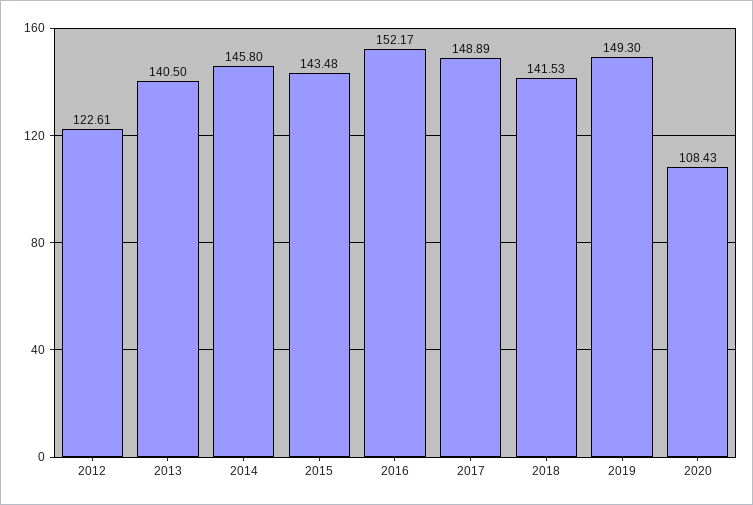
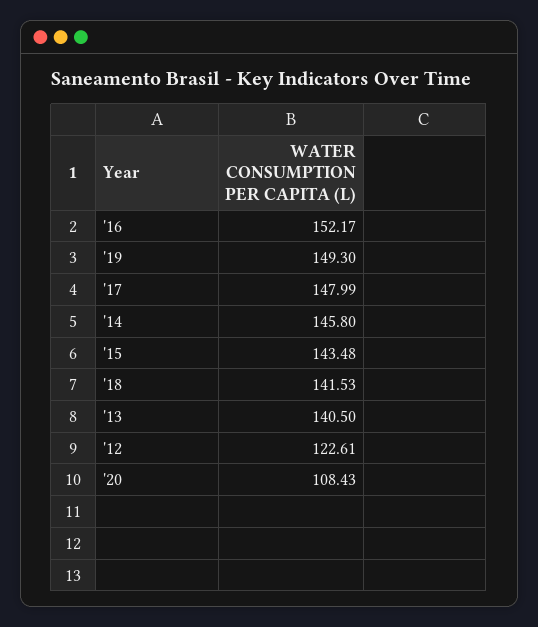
2017: 148.89 -> 147.99

